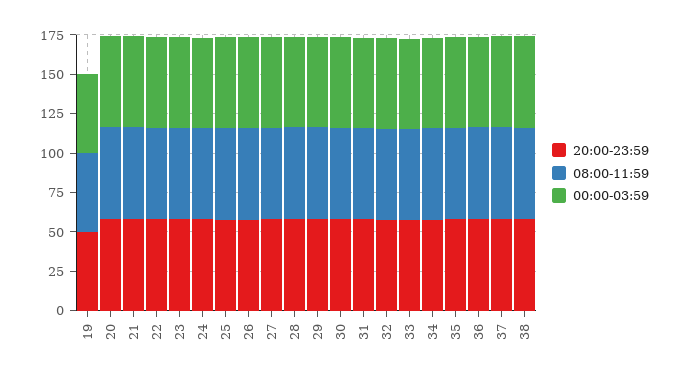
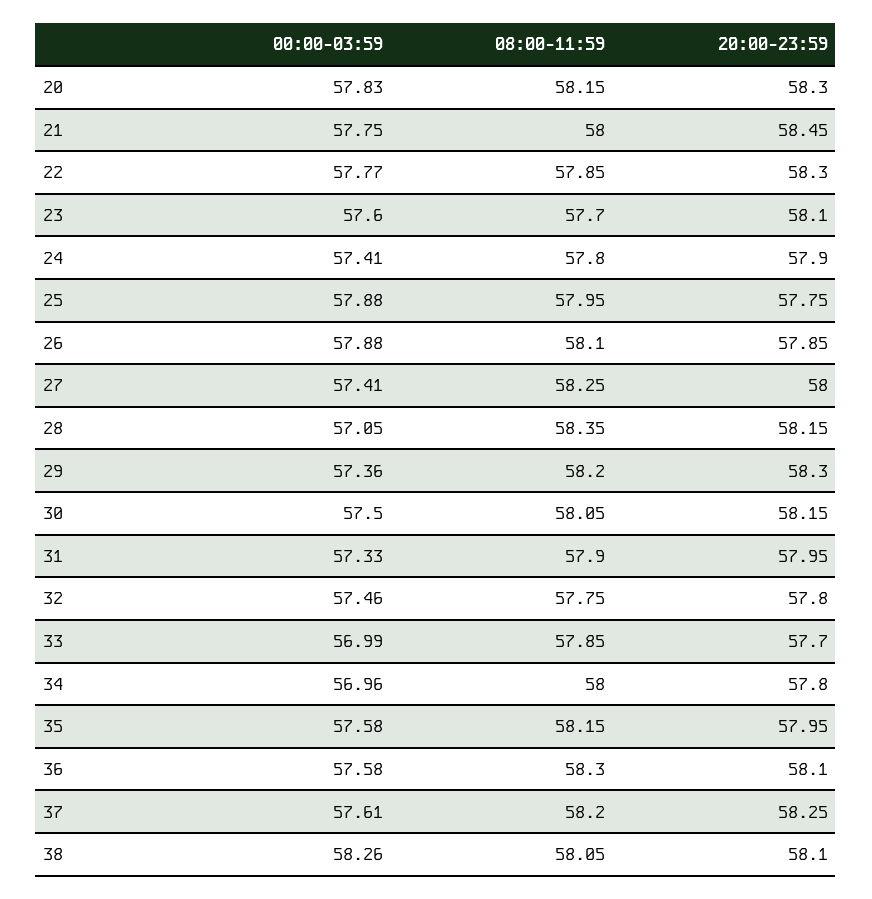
20:00-23:59, 19: 50 -> none
08:00-11:59, 19: 50 -> none
00:00-03:59, 19: 50 -> none

